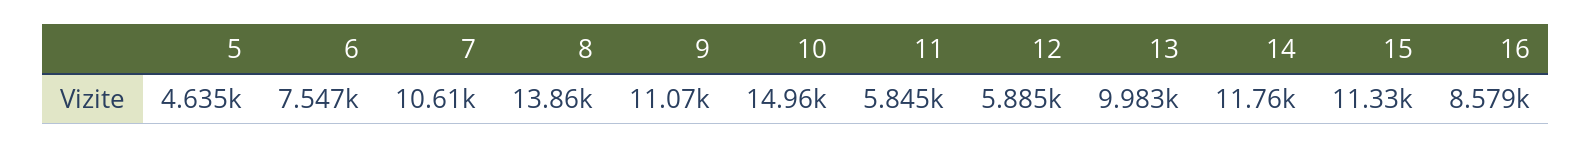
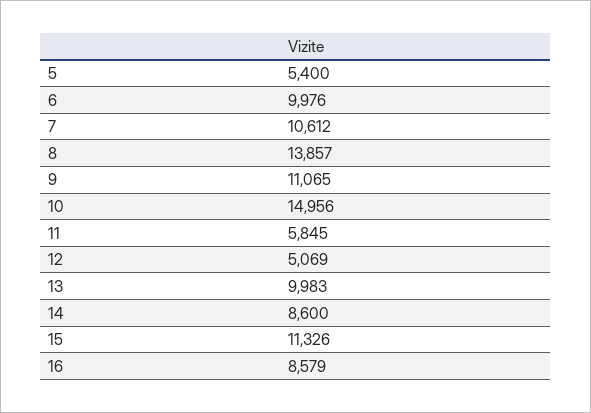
5: 4635 -> 5400
6: 7547 -> 9976
12: 5885 -> 5069
14: 11760 -> 8600

